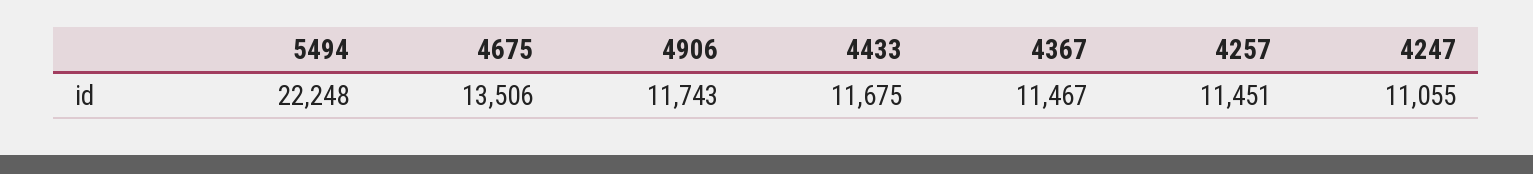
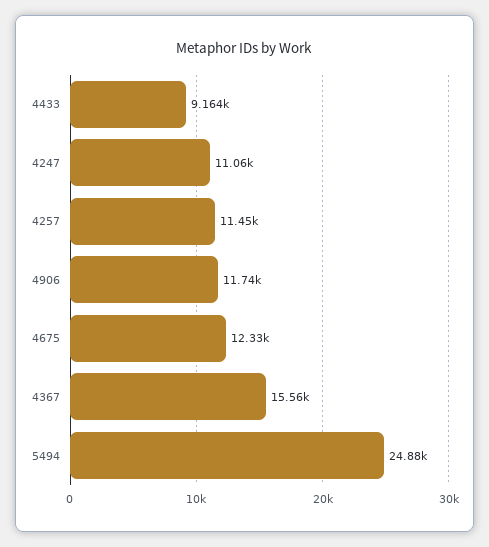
5494: 22248 -> 24880
4675: 13506 -> 12330
4433: 11675 -> 9164
4367: 11467 -> 15560

